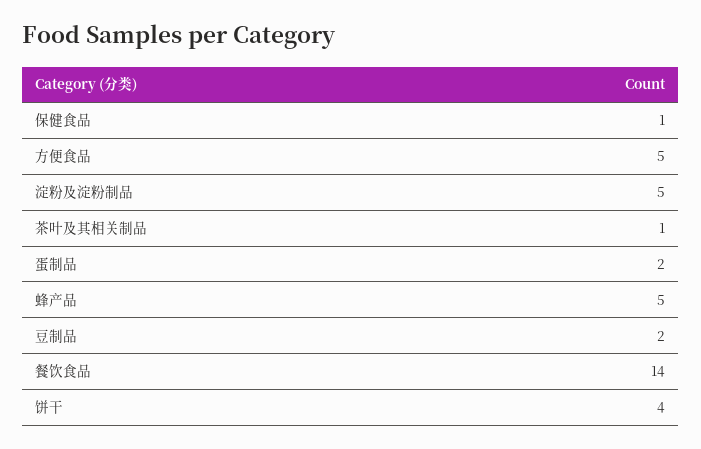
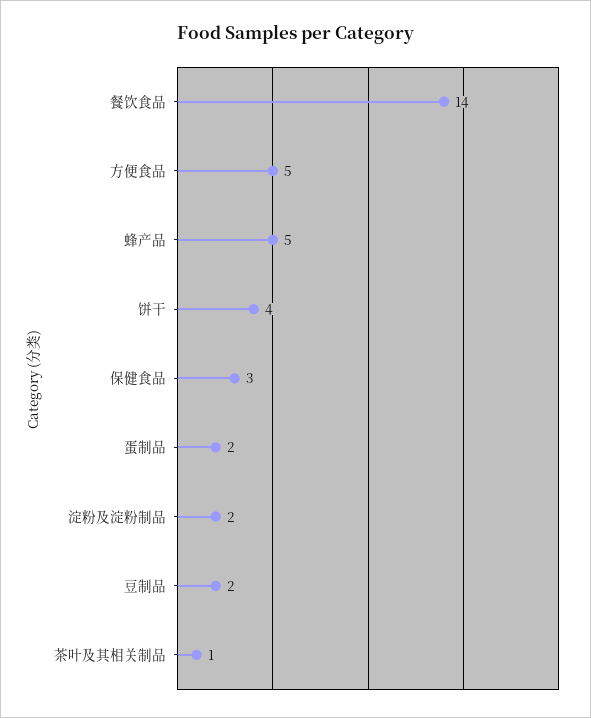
保健食品: 1 -> 3
淀粉及淀粉制品: 5 -> 2

